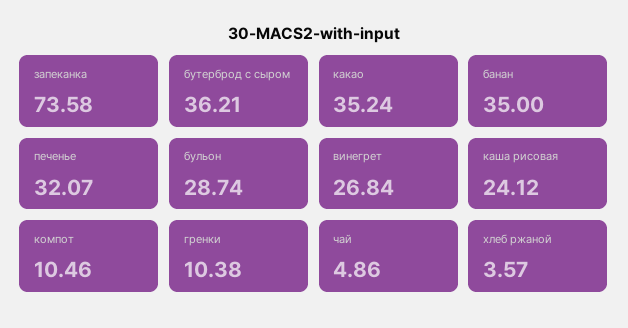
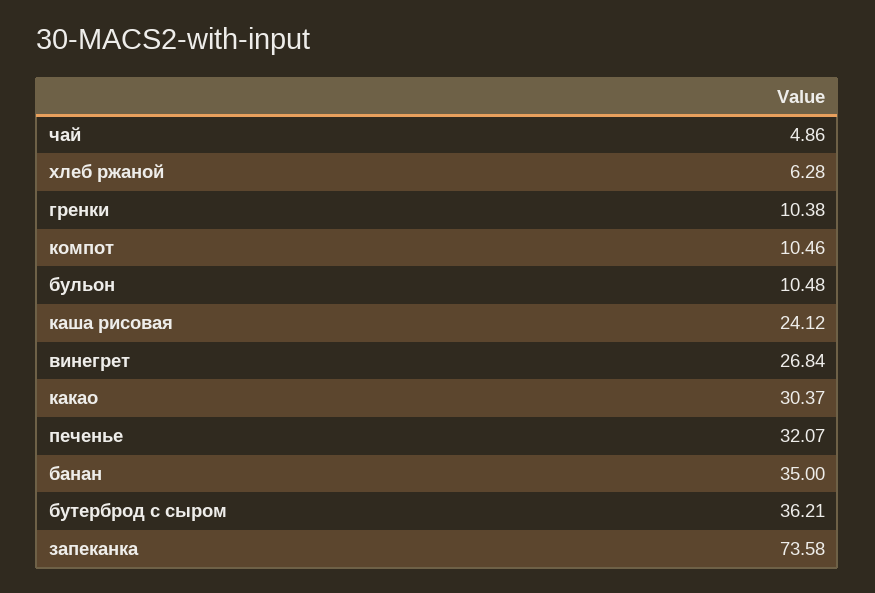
какао: 35.24 -> 30.37
бульон: 28.74 -> 10.48
хлеб ржаной: 3.57 -> 6.28

